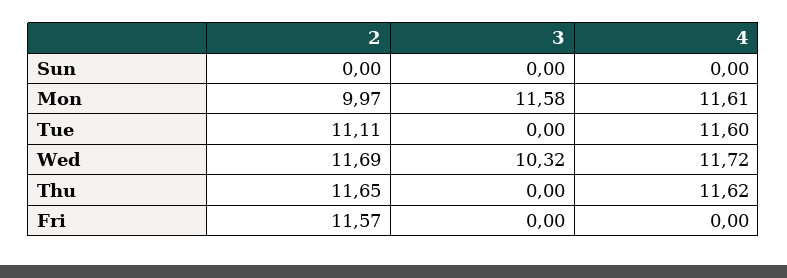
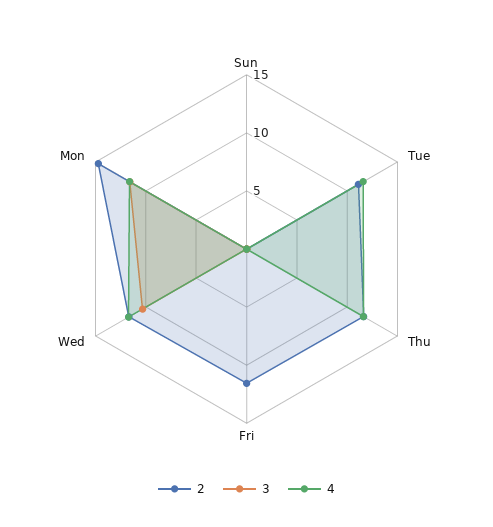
2, Mon: 9.97 -> 15

